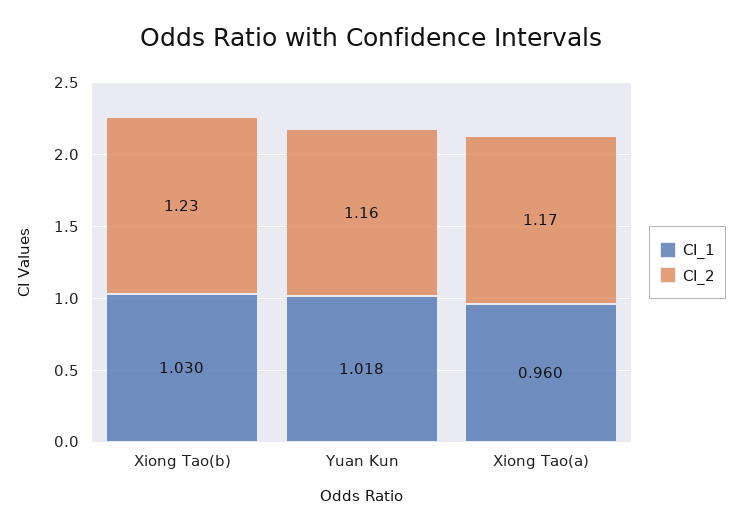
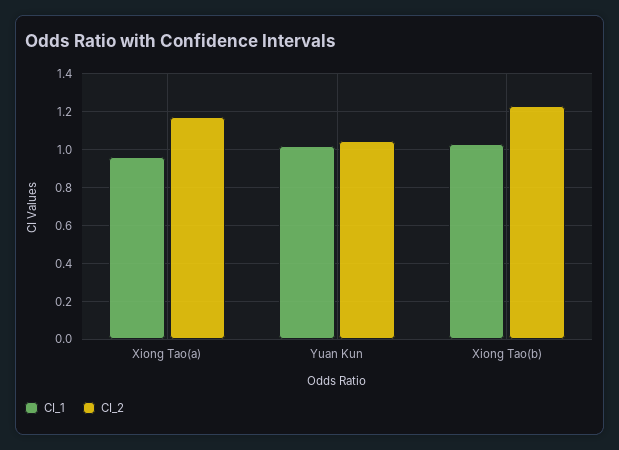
CI_2, Yuan Kun: 1.16 -> 1.05

